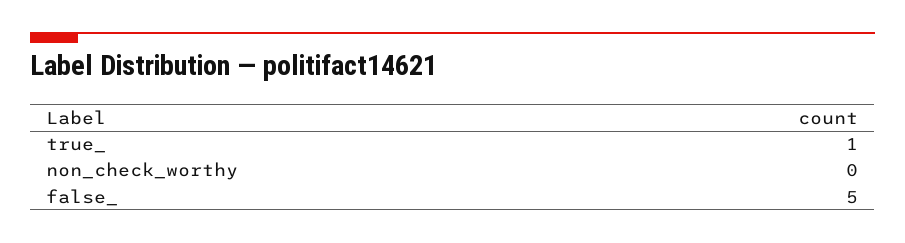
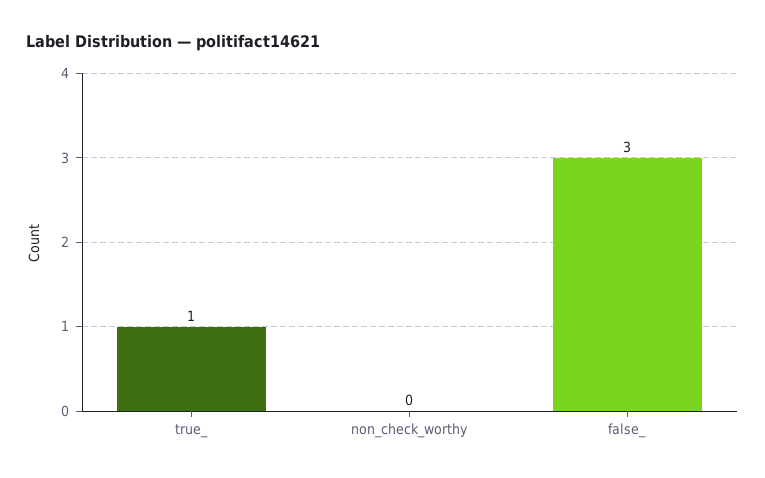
false_: 5 -> 3

